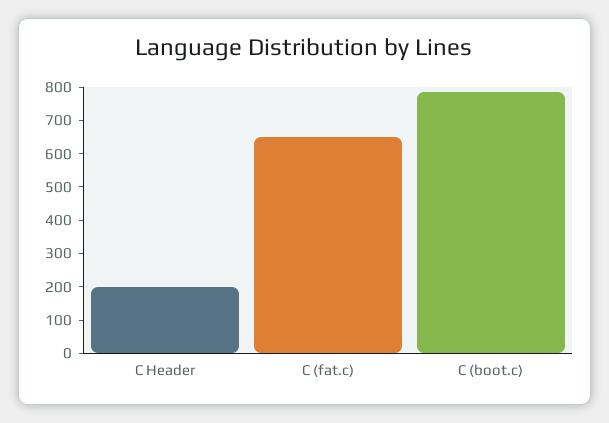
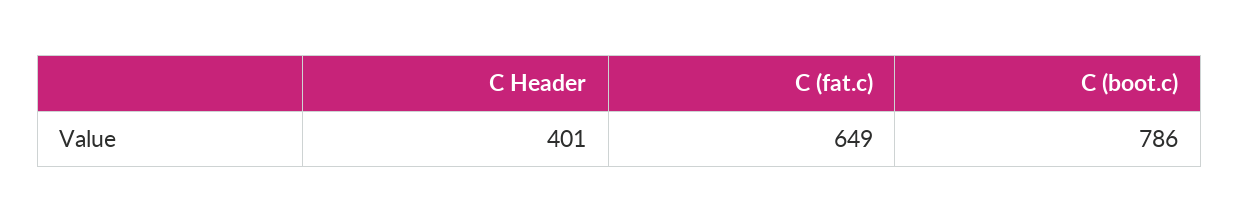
C Header: 200 -> 401

